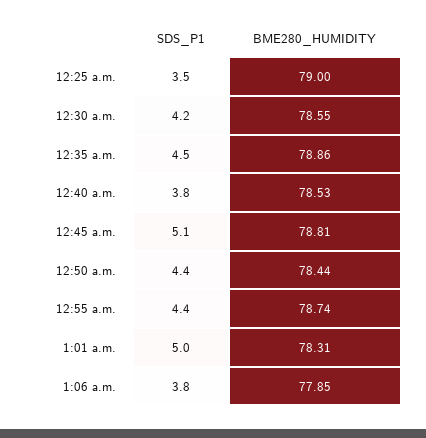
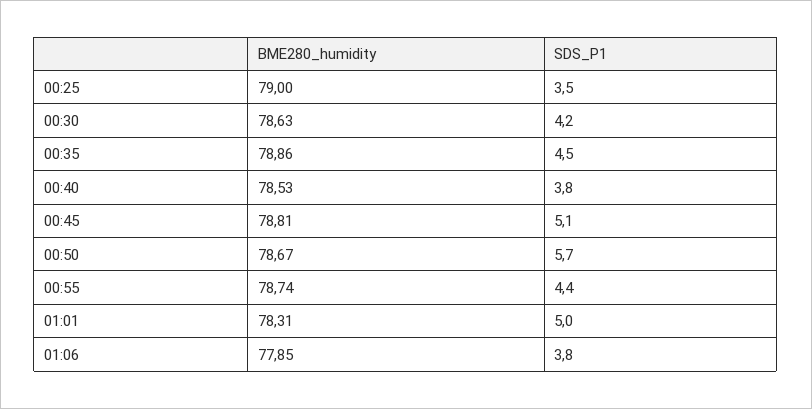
BME280_HUMIDITY, 12:30 a.m.: 78.55 -> 78.63
SDS_P1, 12:50 a.m.: 4.4 -> 5.7
BME280_HUMIDITY, 12:50 a.m.: 78.44 -> 78.67

